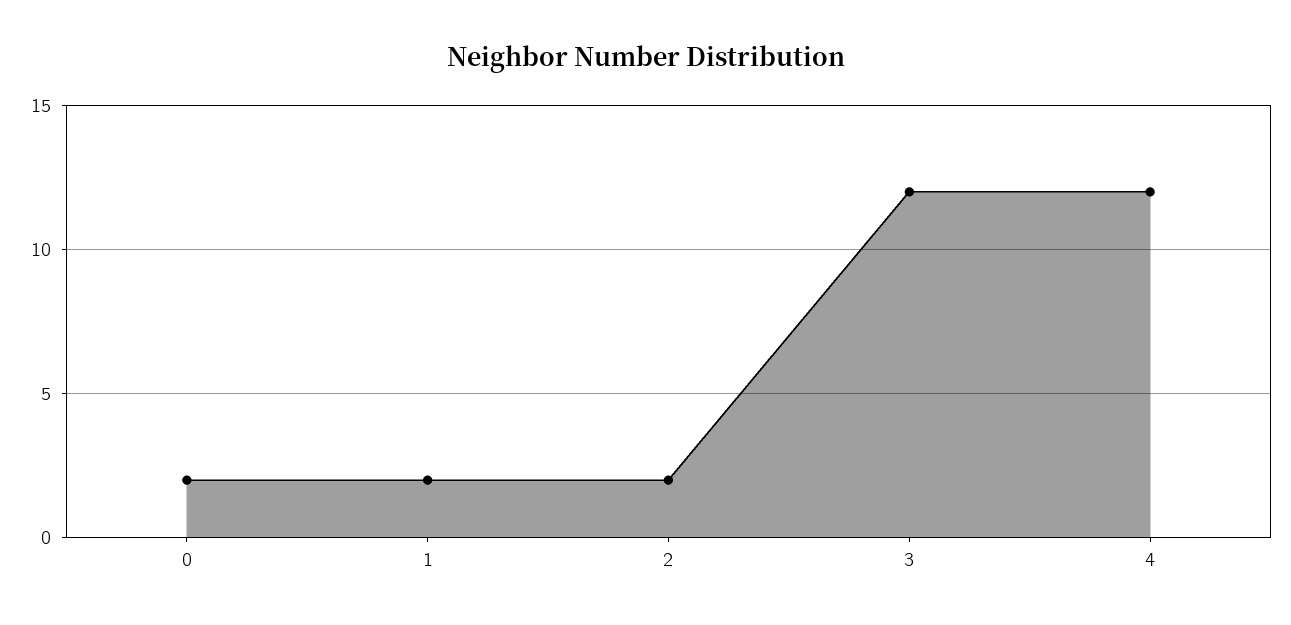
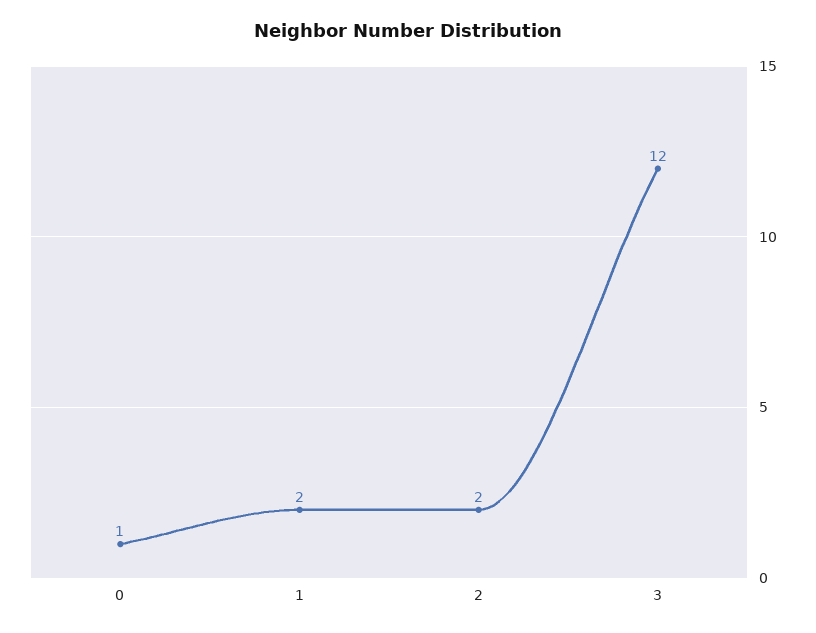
0: 2 -> 1
4: 12 -> none

